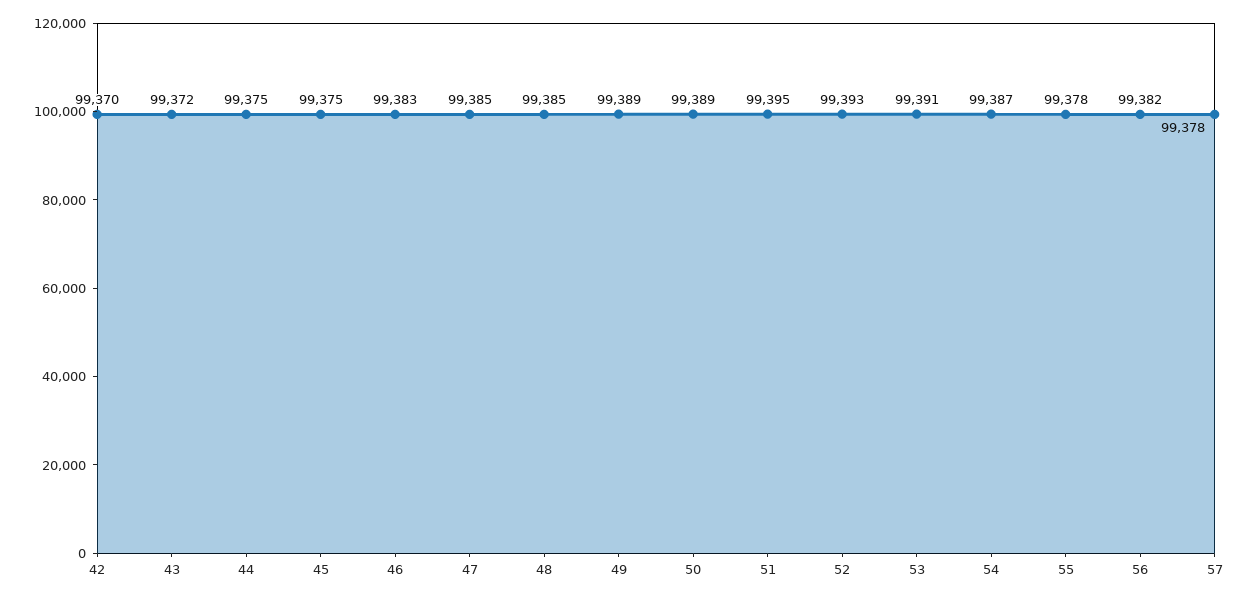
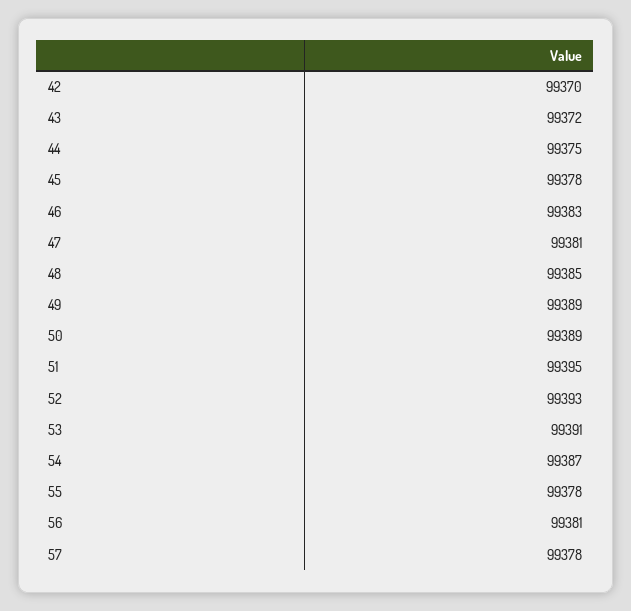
45: 99375 -> 99378
47: 99385 -> 99381
56: 99382 -> 99381

